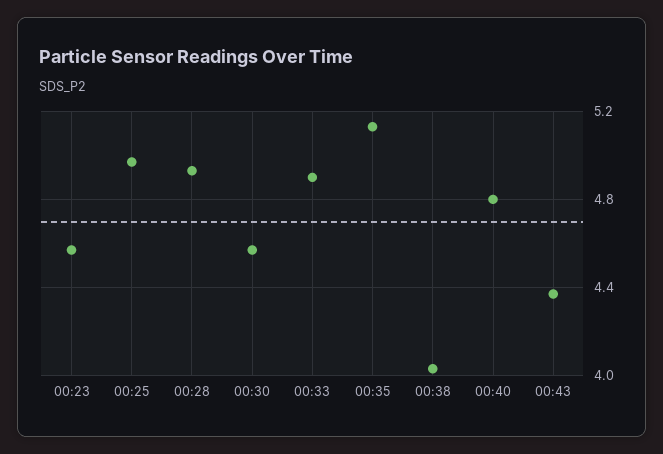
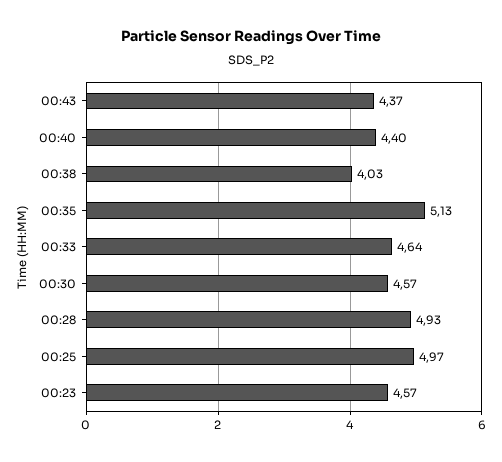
00:33: 4.9 -> 4.64
00:40: 4.8 -> 4.4

